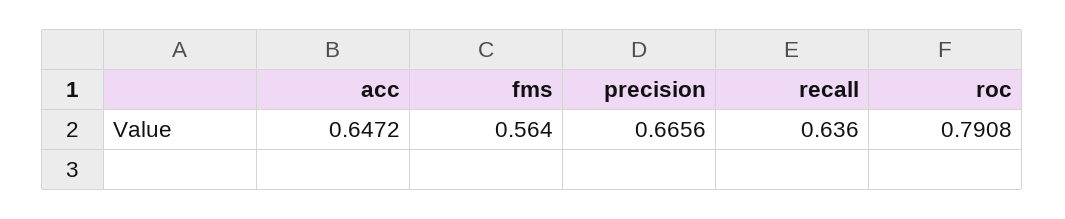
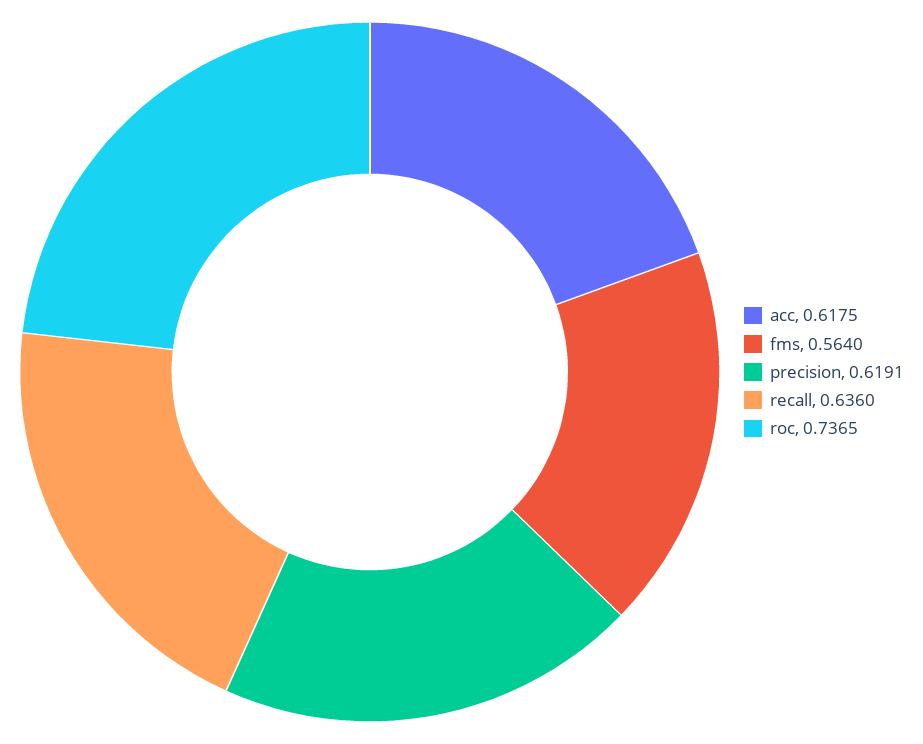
acc: 0.6472 -> 0.6175
precision: 0.6656 -> 0.6191
roc: 0.7908 -> 0.7365

